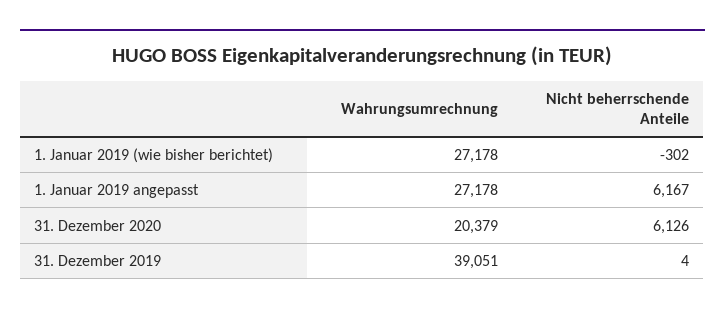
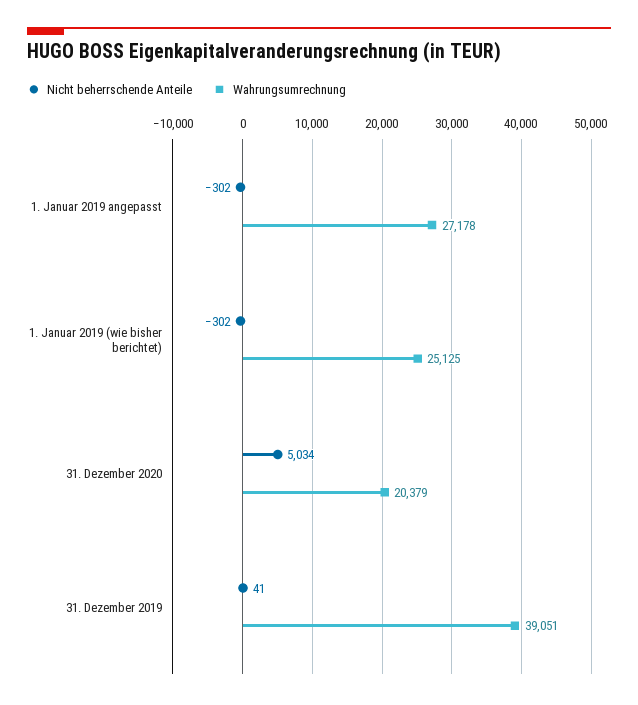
Wahrungsumrechnung, 1. Januar 2019 (wie bisher berichtet): 27178 -> 25125
Nicht beherrschende Anteile, 1. Januar 2019 angepasst: 6167 -> -302
Nicht beherrschende Anteile, 31. Dezember 2020: 6126 -> 5034
Nicht beherrschende Anteile, 31. Dezember 2019: 4 -> 41

